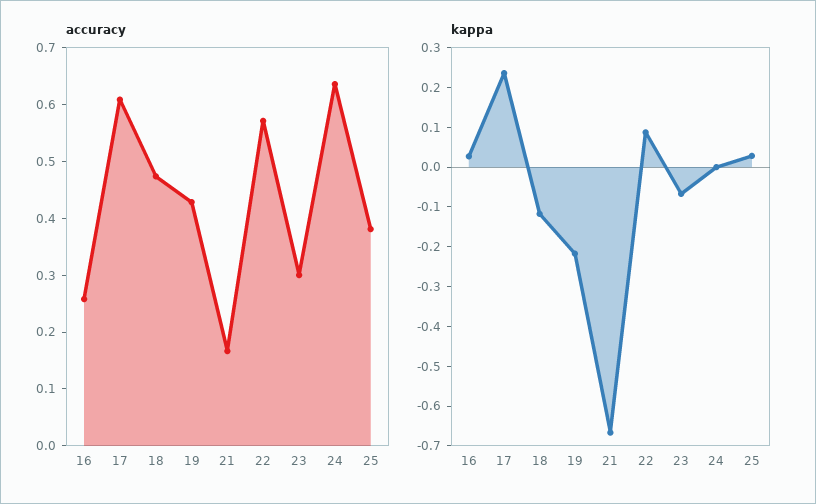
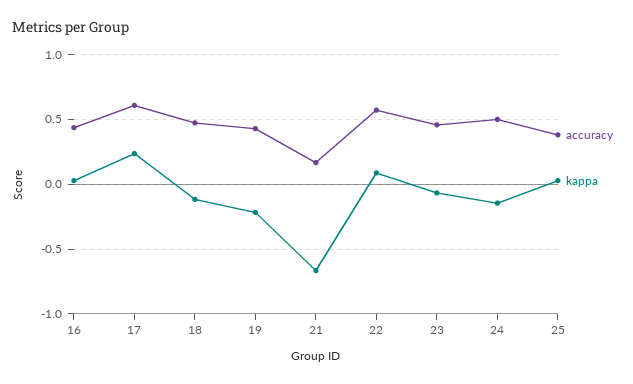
accuracy, 16: 0.26 -> 0.45
accuracy, 23: 0.3 -> 0.45
accuracy, 24: 0.64 -> 0.5
kappa, 24: 0 -> -0.15

